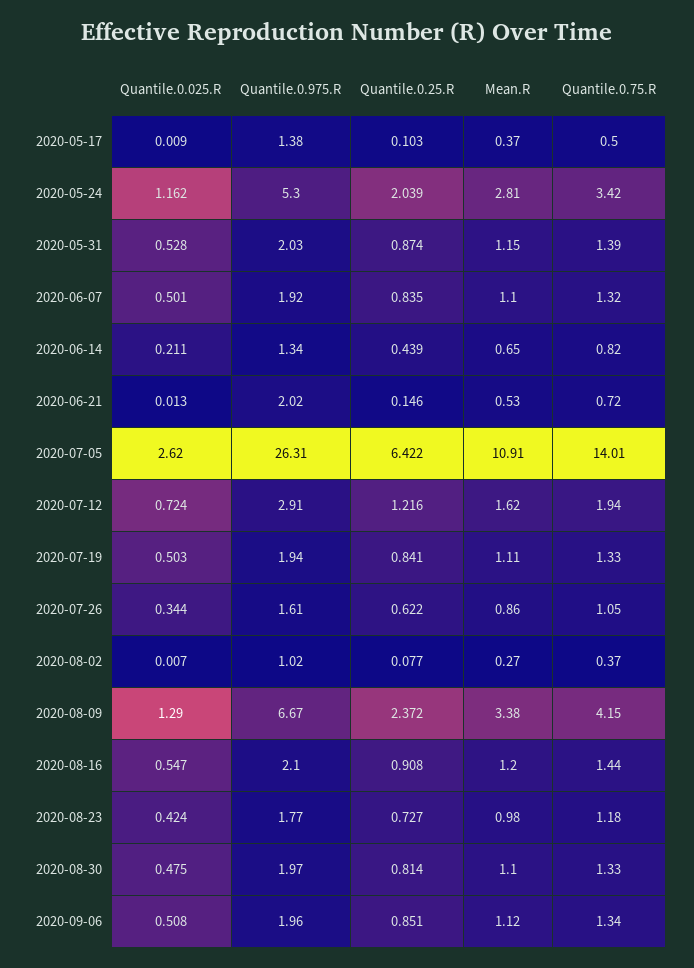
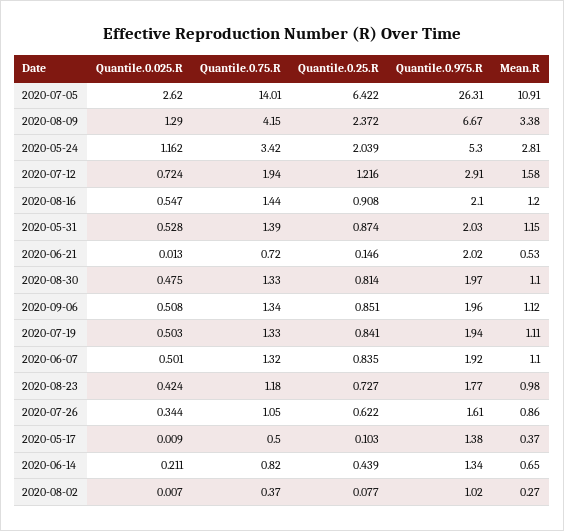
Mean.R, 2020-07-12: 1.62 -> 1.58

